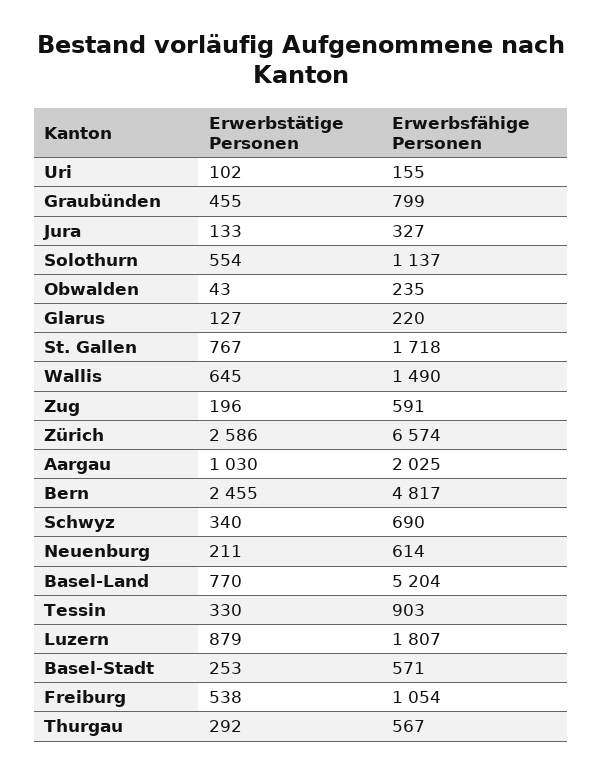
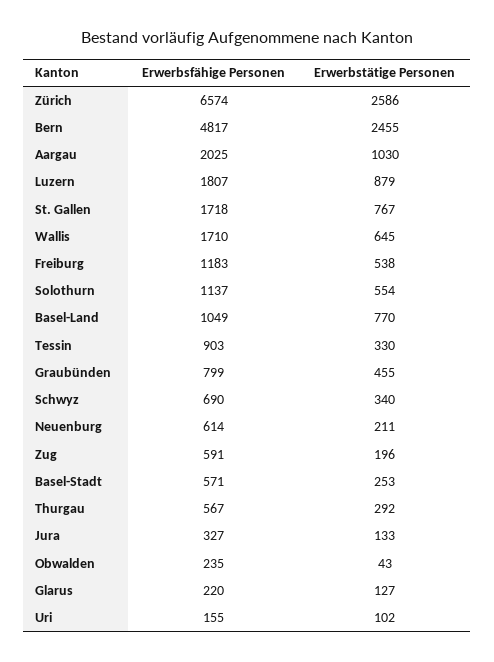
Erwerbsfähige Personen, Wallis: 1490 -> 1710
Erwerbsfähige Personen, Basel-Land: 5204 -> 1049
Erwerbsfähige Personen, Freiburg: 1054 -> 1183

